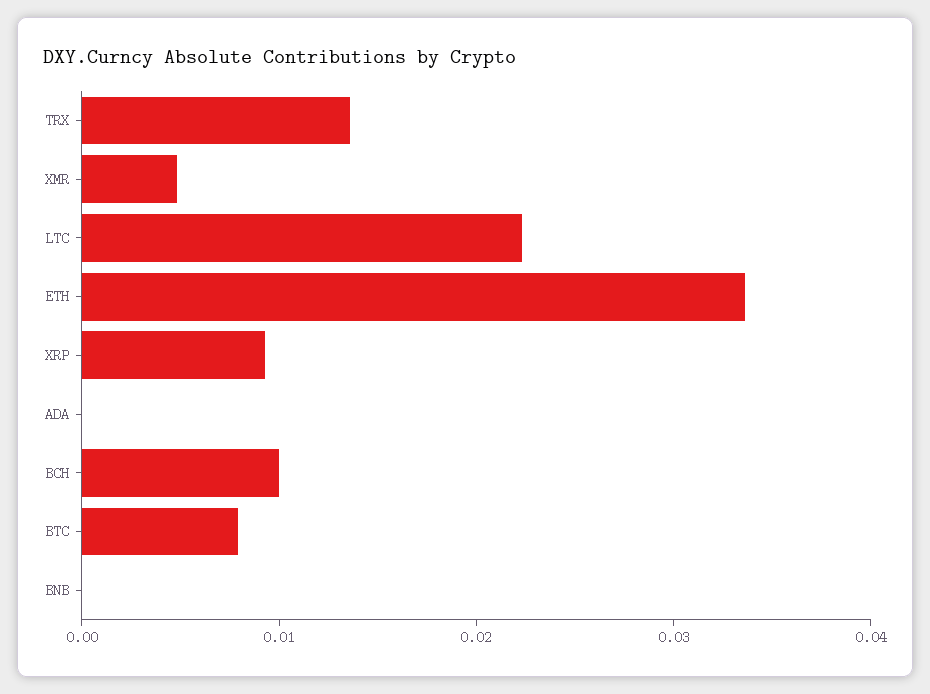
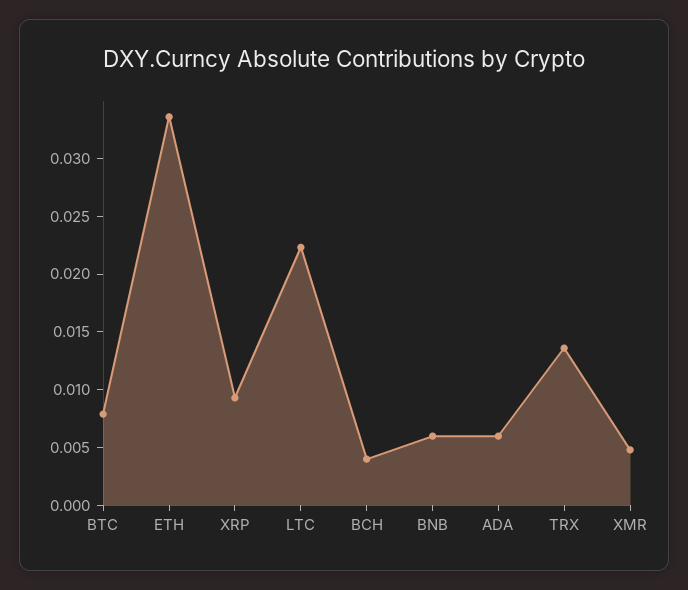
ADA: 0 -> 0.006
BCH: 0.01 -> 0.004
BNB: 0 -> 0.006

